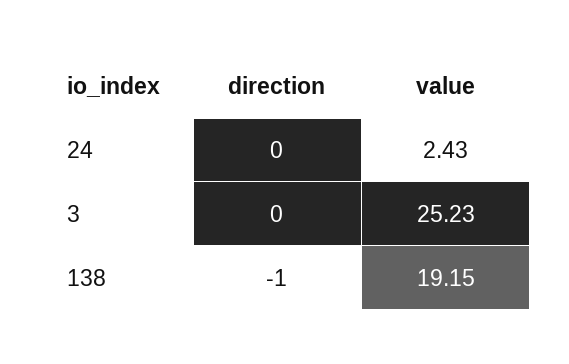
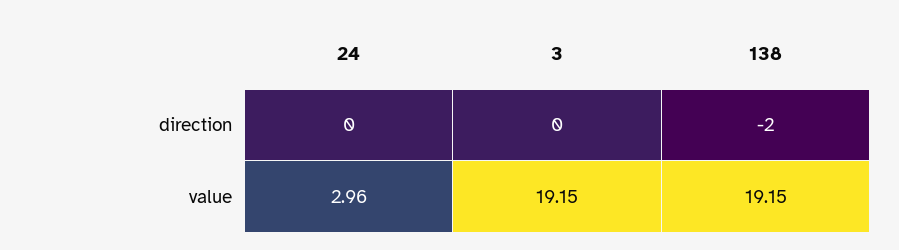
value, 24: 2.43 -> 2.96
value, 3: 25.23 -> 19.15
direction, 138: -1 -> -2

